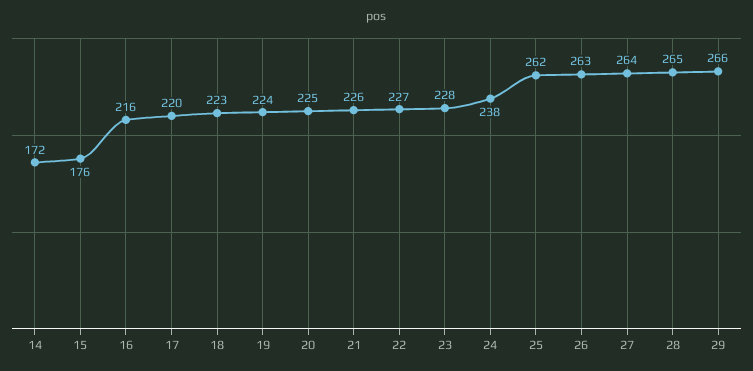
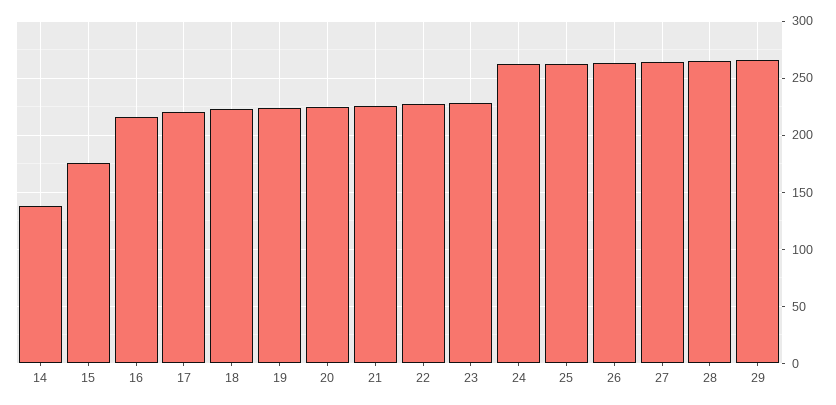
14: 172 -> 140
24: 238 -> 260

